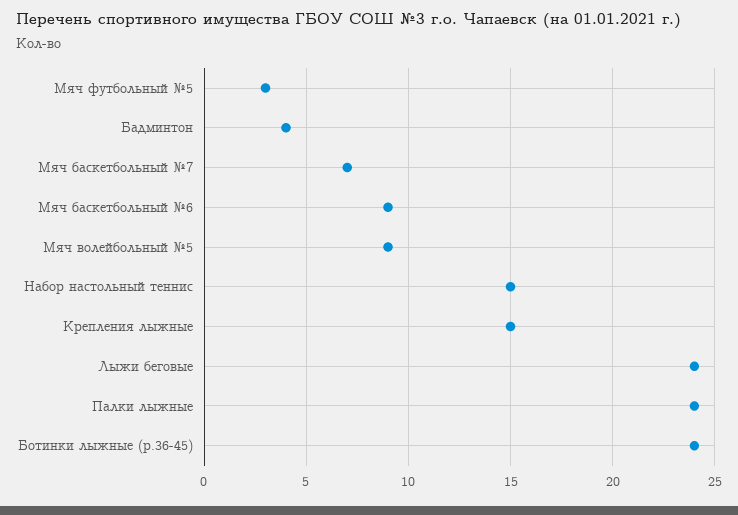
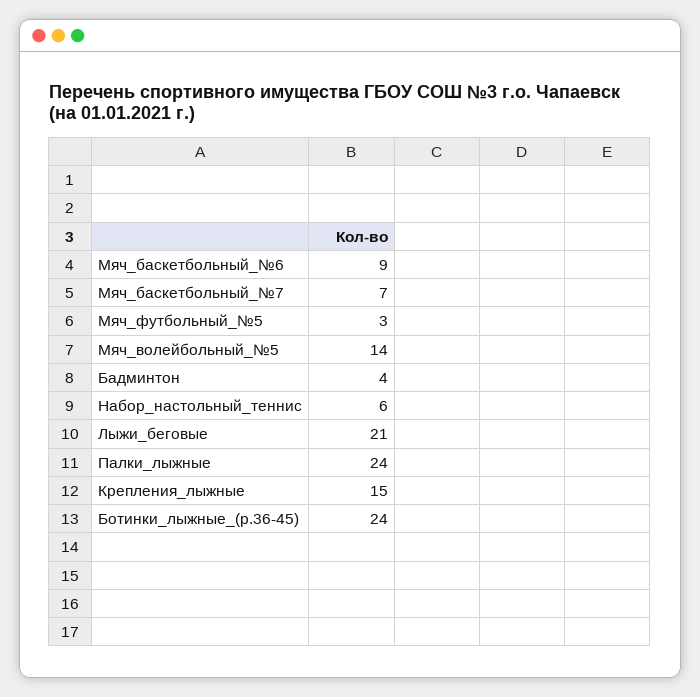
Мяч волейбольный №5: 9 -> 14
Набор настольный теннис: 15 -> 6
Лыжи беговые: 24 -> 21

